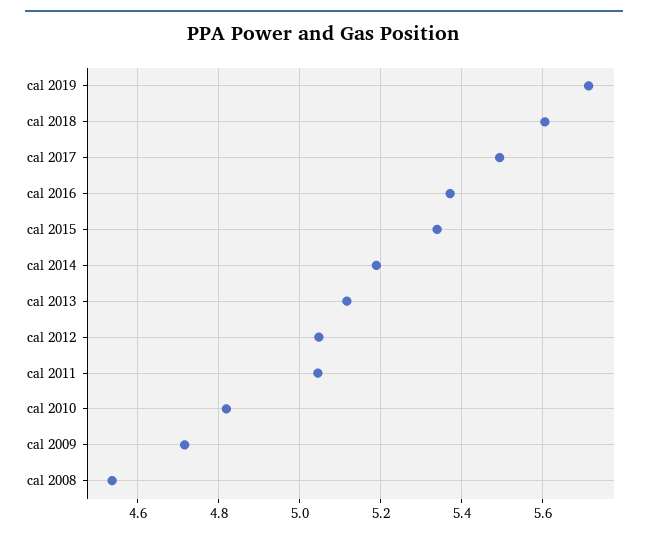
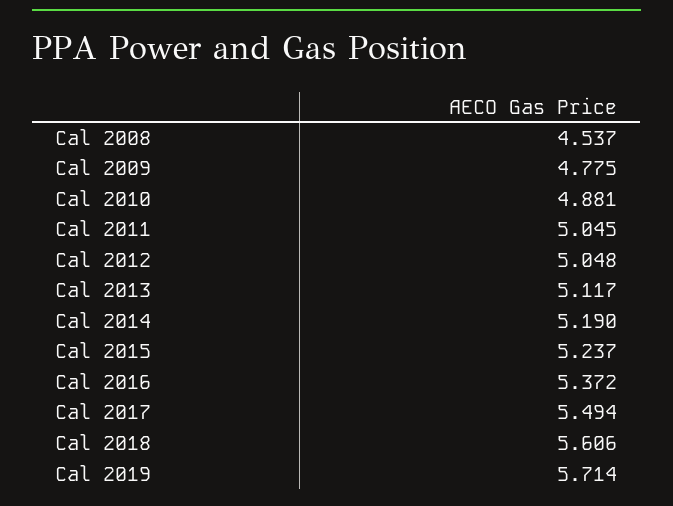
cal 2015: 5.34 -> 5.237
cal 2010: 4.82 -> 4.881
cal 2009: 4.72 -> 4.775

